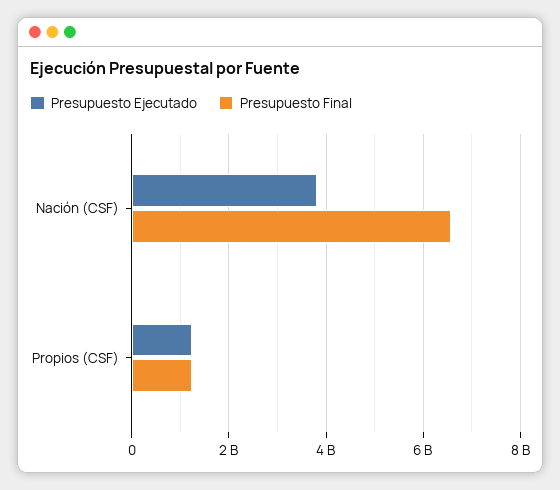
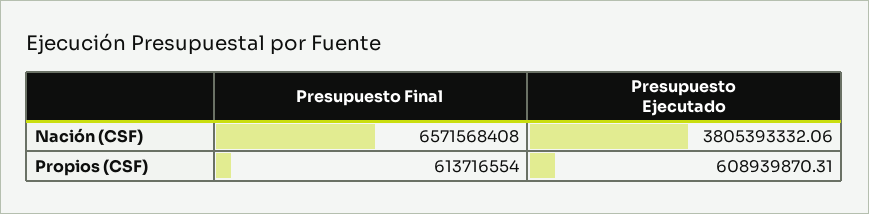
Presupuesto Ejecutado, Propios (CSF): 1200000000 -> 608939870.31
Presupuesto Final, Propios (CSF): 1200000000 -> 613716554

